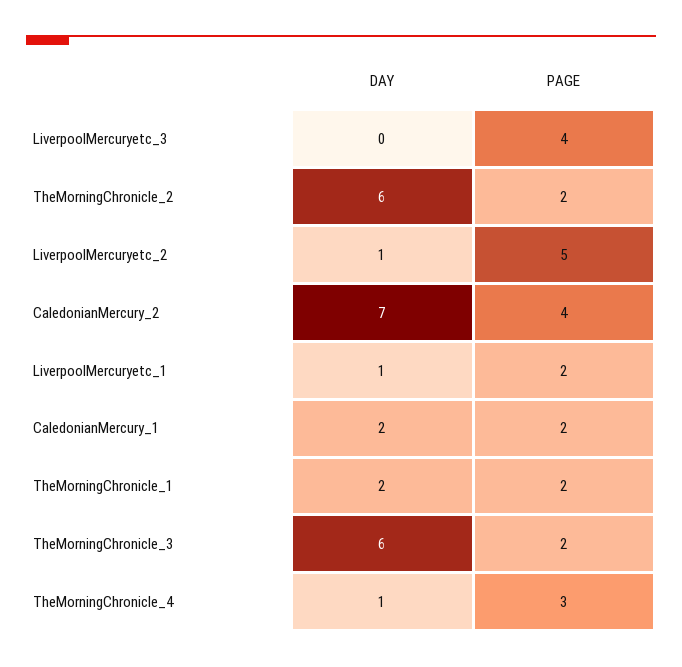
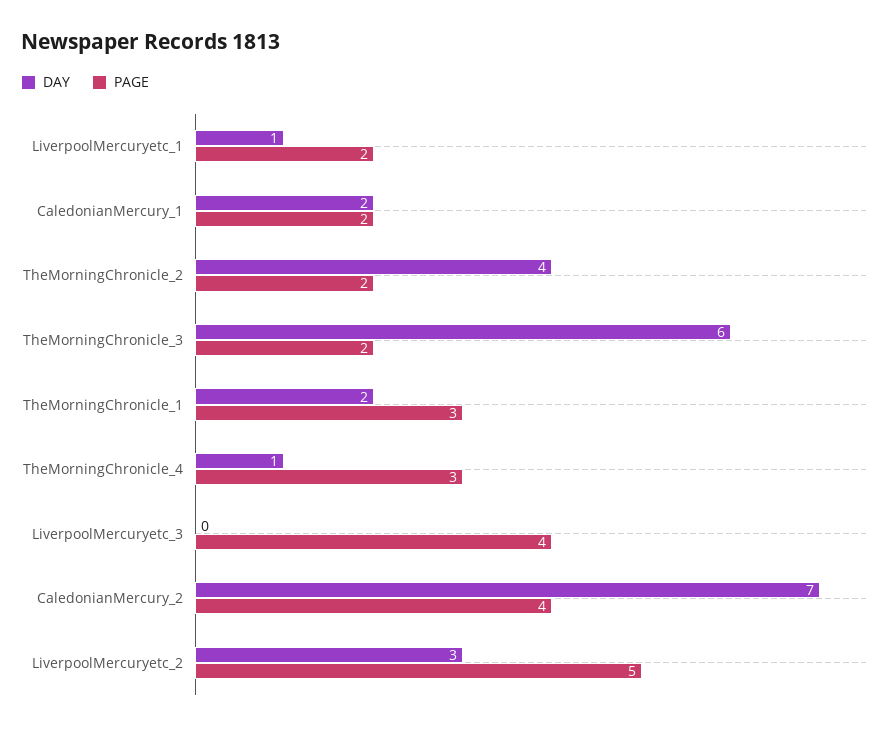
DAY, TheMorningChronicle_2: 6 -> 4
DAY, LiverpoolMercuryetc_2: 1 -> 3
PAGE, TheMorningChronicle_1: 2 -> 3

